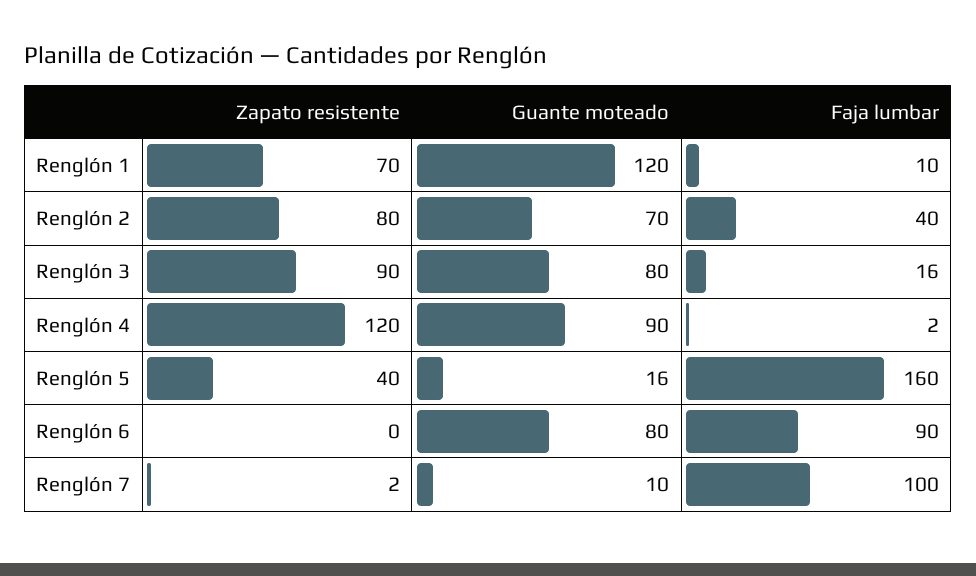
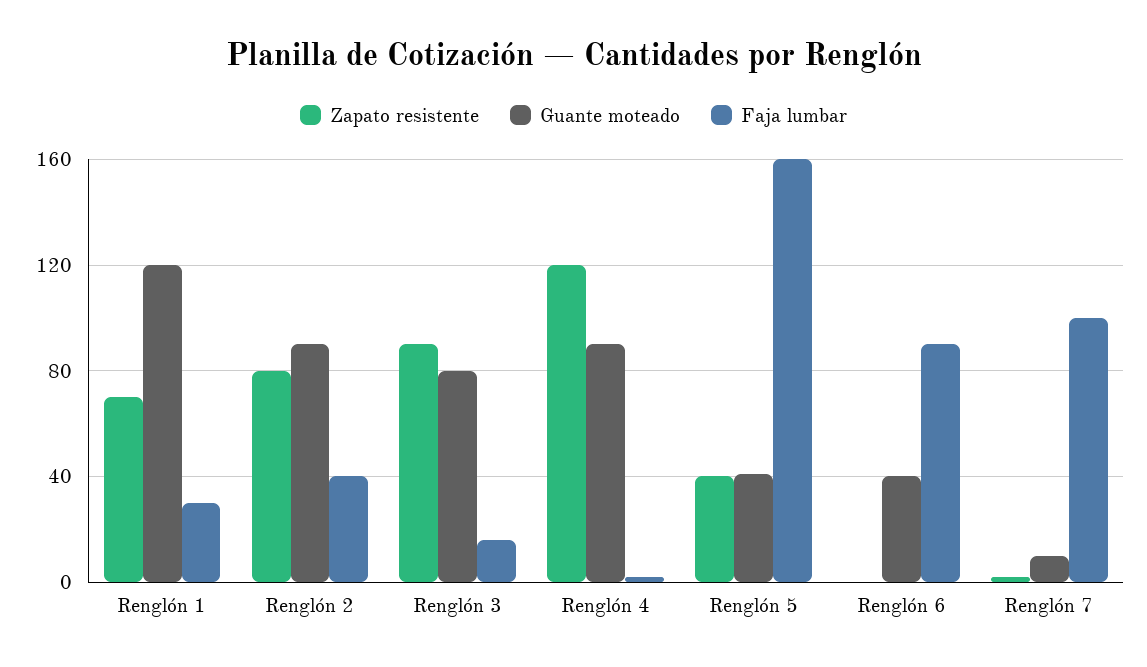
Faja lumbar, Renglón 1: 10 -> 30
Guante moteado, Renglón 2: 70 -> 90
Guante moteado, Renglón 5: 16 -> 40
Guante moteado, Renglón 6: 80 -> 40

